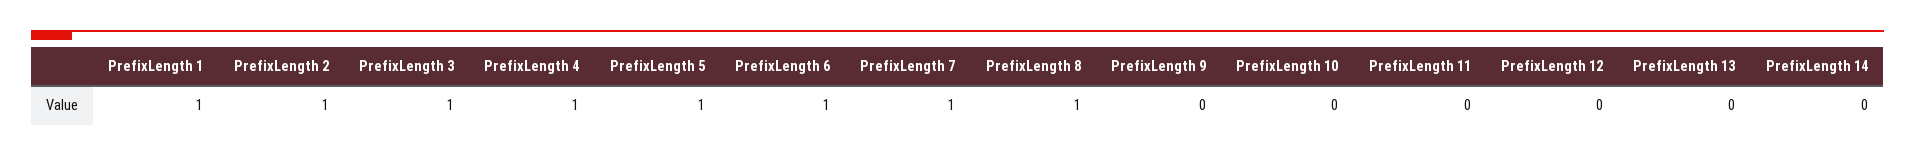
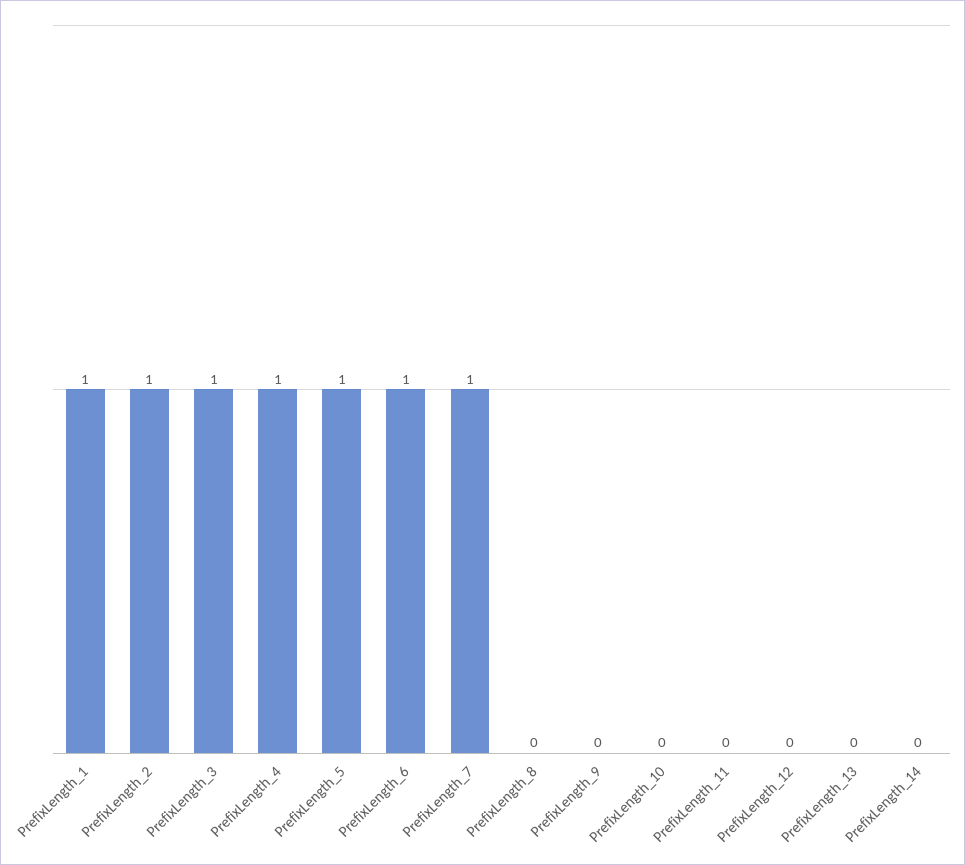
PrefixLength 8: 1 -> 0

